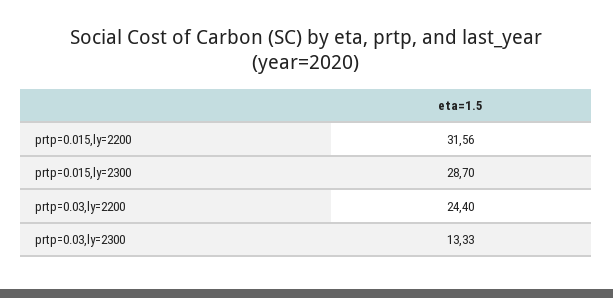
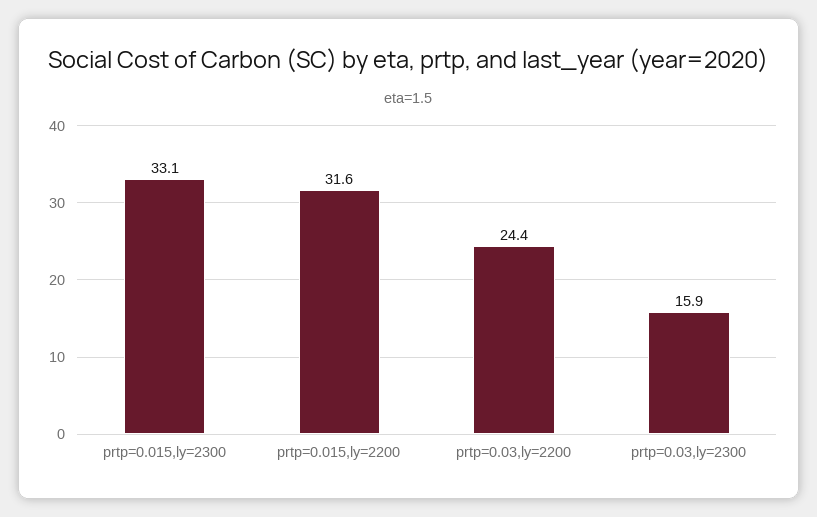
prtp=0.015,ly=2300: 28.7 -> 33.1
prtp=0.03,ly=2300: 13.33 -> 15.9

